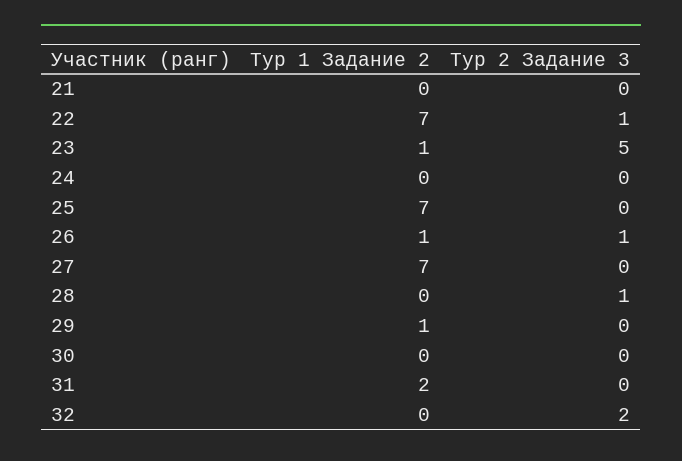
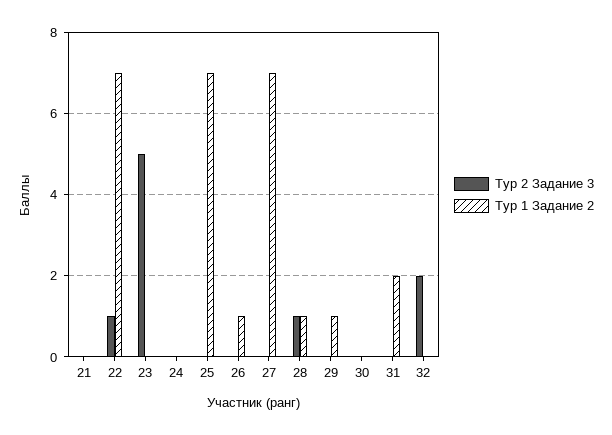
Тур 1 Задание 2, 23: 1 -> 0
Тур 2 Задание 3, 26: 1 -> 0
Тур 1 Задание 2, 28: 0 -> 1

